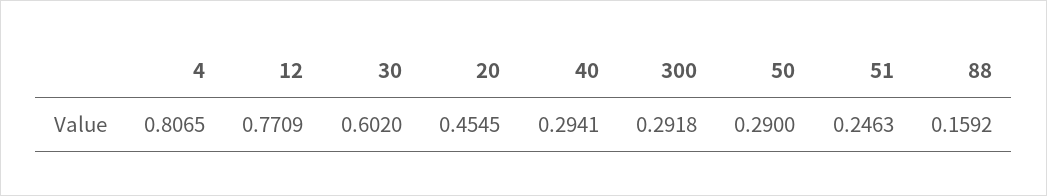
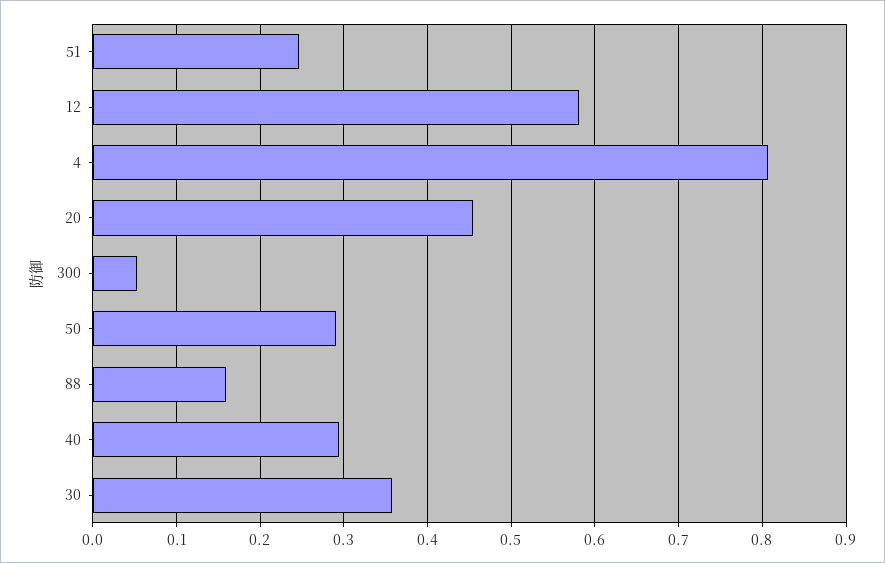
12: 0.7709 -> 0.58
30: 0.602 -> 0.36
300: 0.2918 -> 0.05

